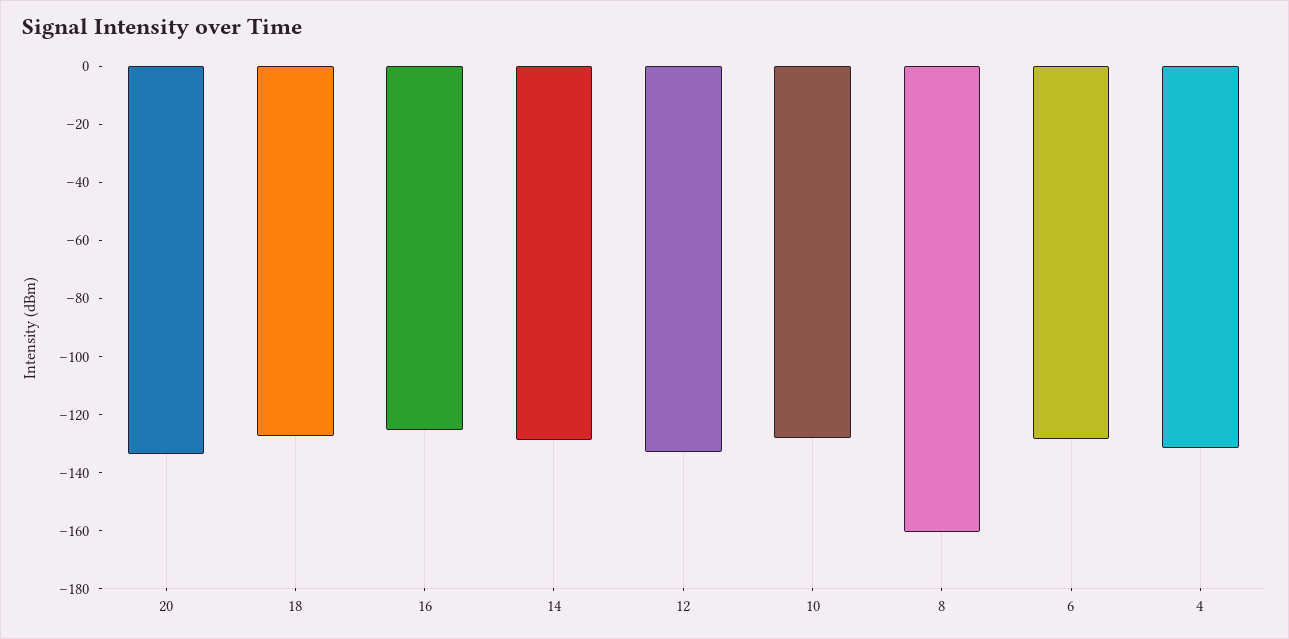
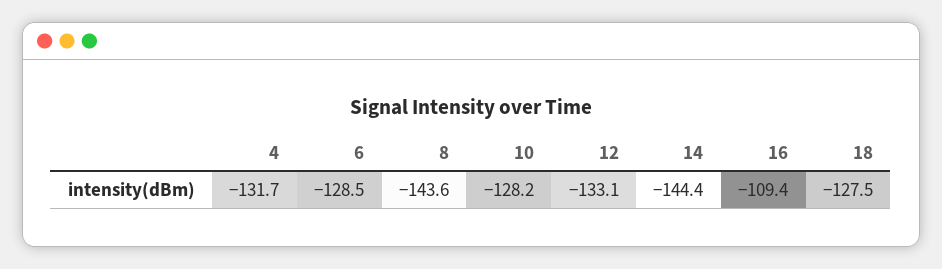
20: -135 -> none
16: -125 -> -109.4
14: -130 -> -144.4
8: -160 -> -143.6

